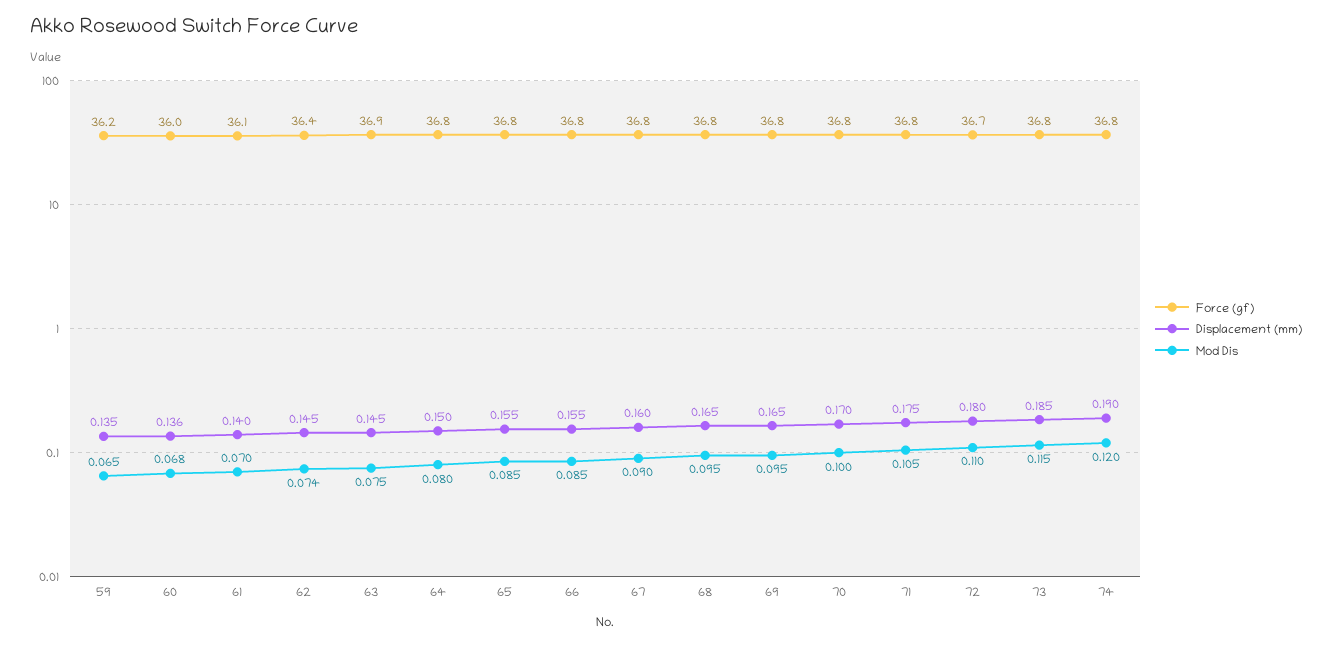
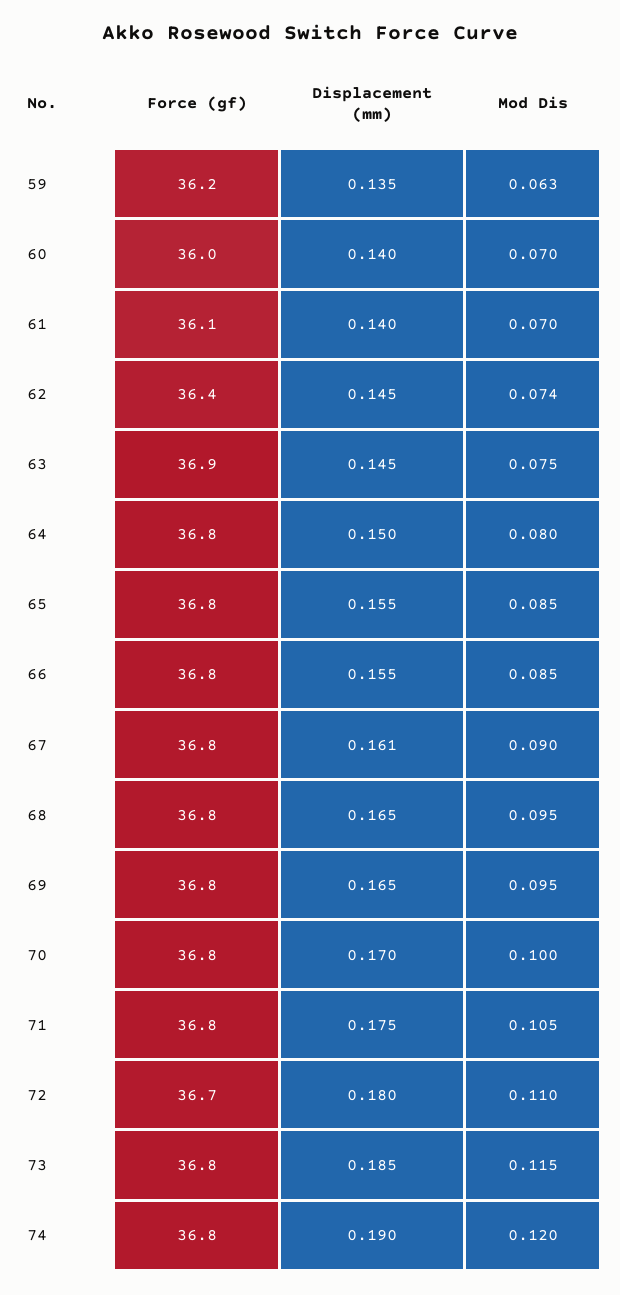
Mod Dis, 59: 0.065 -> 0.063
Displacement (mm), 60: 0.136 -> 0.14
Mod Dis, 60: 0.068 -> 0.07
Displacement (mm), 67: 0.16 -> 0.161

